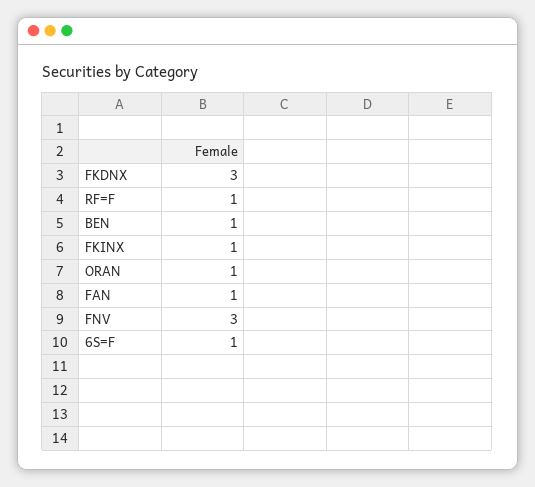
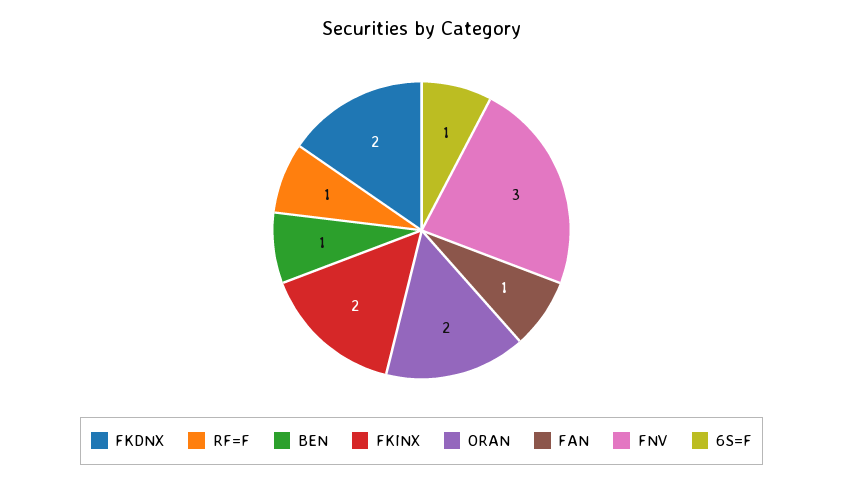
FKDNX: 3 -> 2
FKINX: 1 -> 2
ORAN: 1 -> 2

